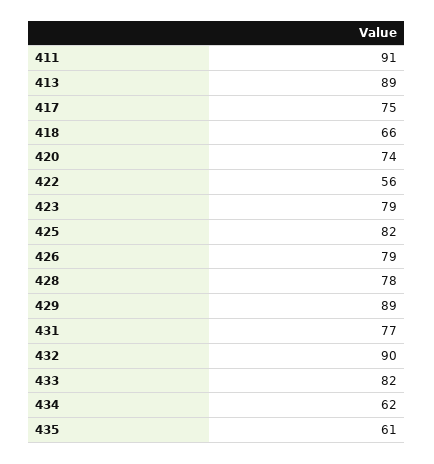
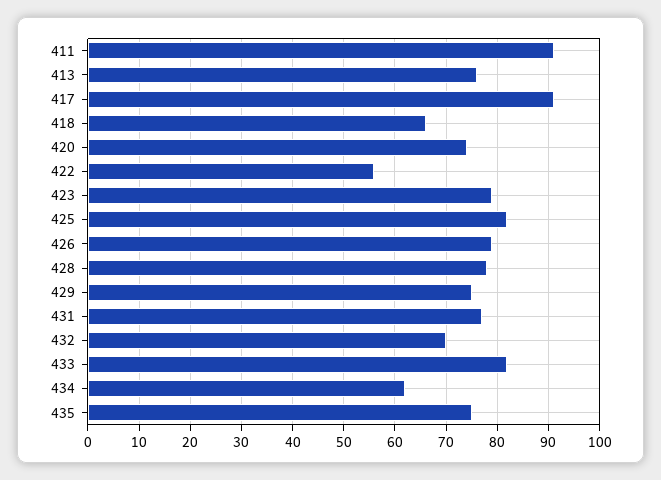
413: 89 -> 75
417: 75 -> 90
429: 89 -> 75
432: 90 -> 70
435: 61 -> 75

